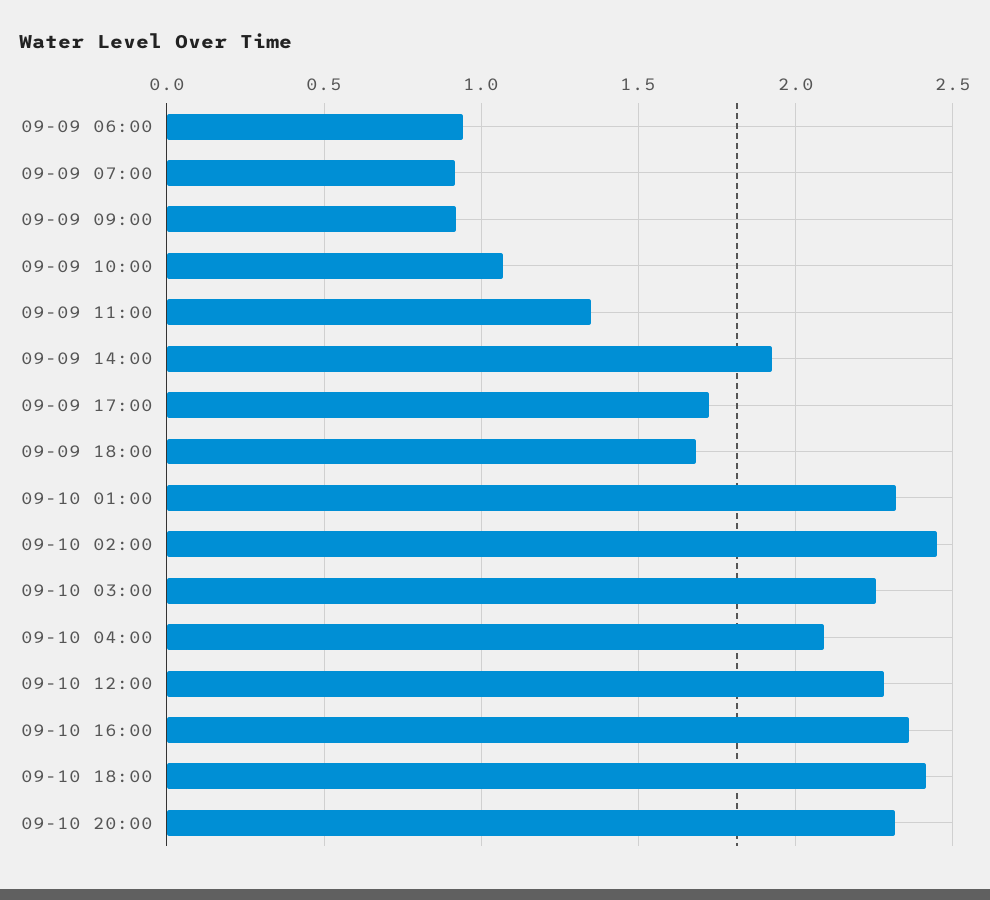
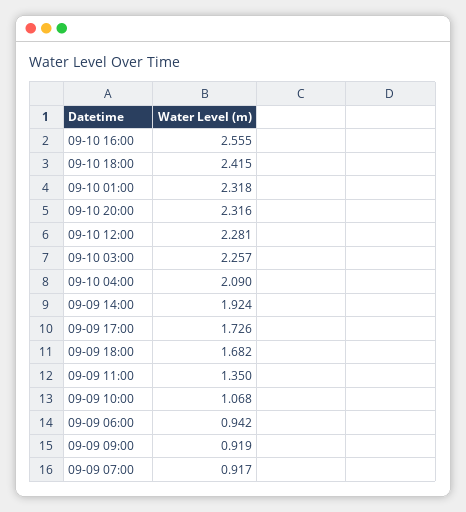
09-10 02:00: 2.45 -> none
09-10 16:00: 2.35 -> 2.555

